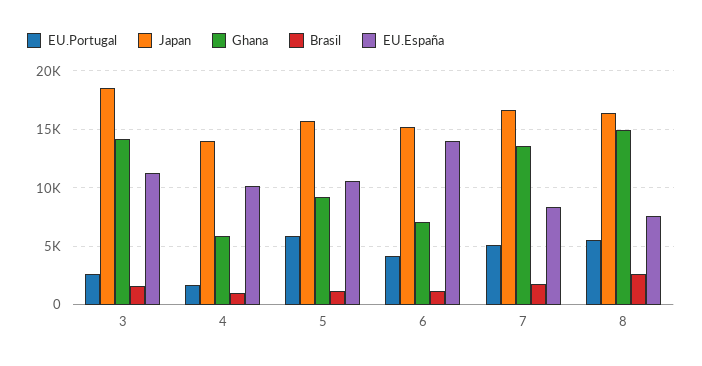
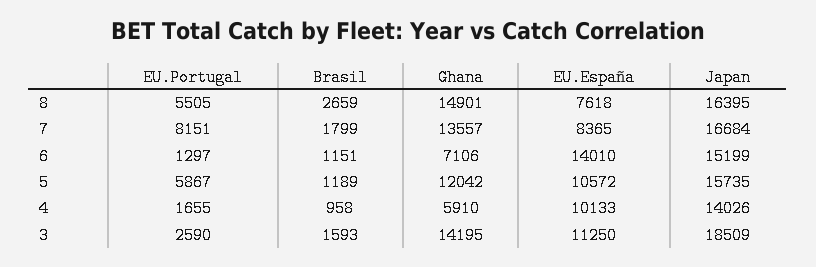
Ghana, 5: 9000 -> 12042
EU.Portugal, 6: 4000 -> 1297
EU.Portugal, 7: 5000 -> 8151

